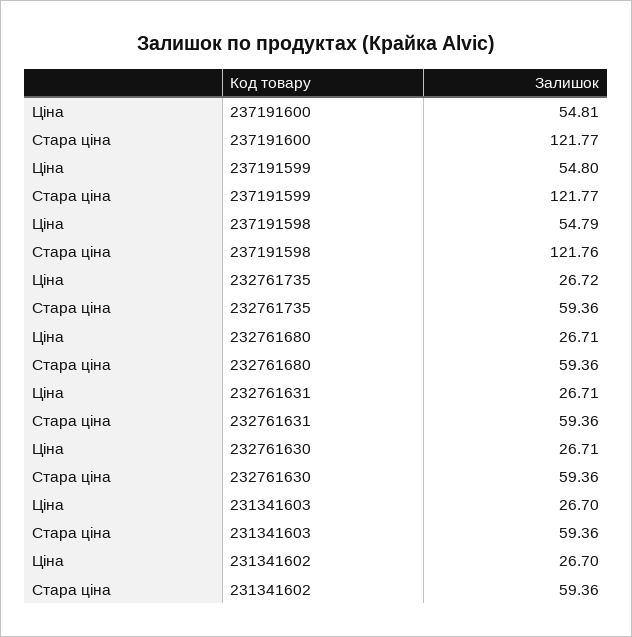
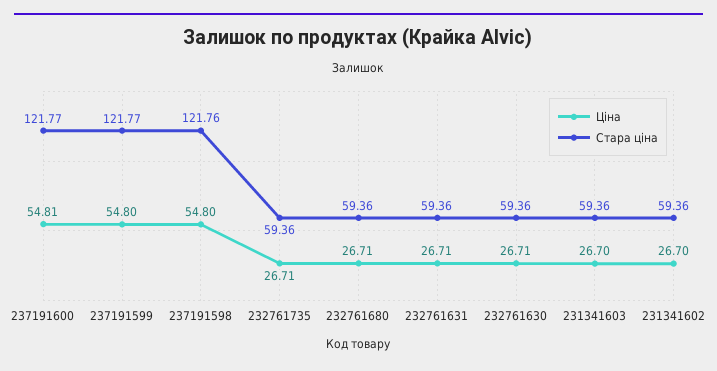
Ціна, 237191598: 54.79 -> 54.8
Ціна, 232761735: 26.72 -> 26.71

